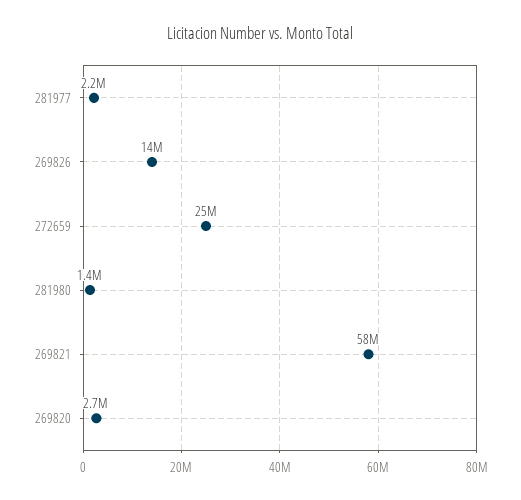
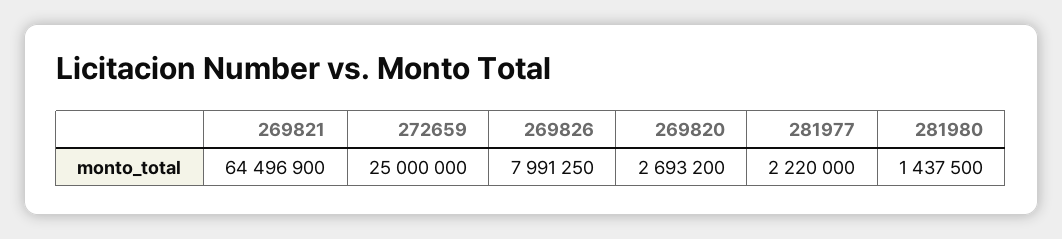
269826: 14000000 -> 7991250
269821: 58000000 -> 64496900

